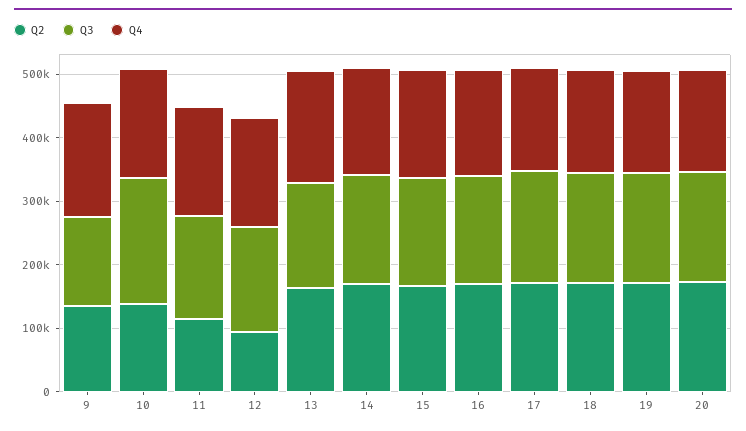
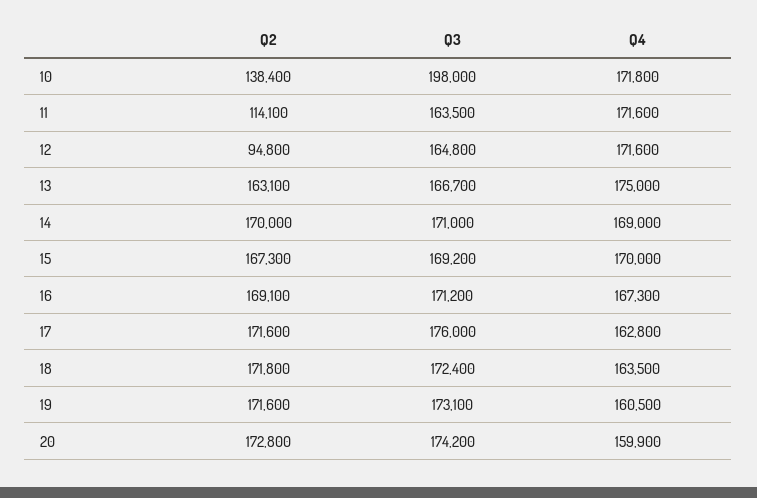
Q2, 9: 140000 -> none
Q3, 9: 140000 -> none
Q4, 9: 180000 -> none

